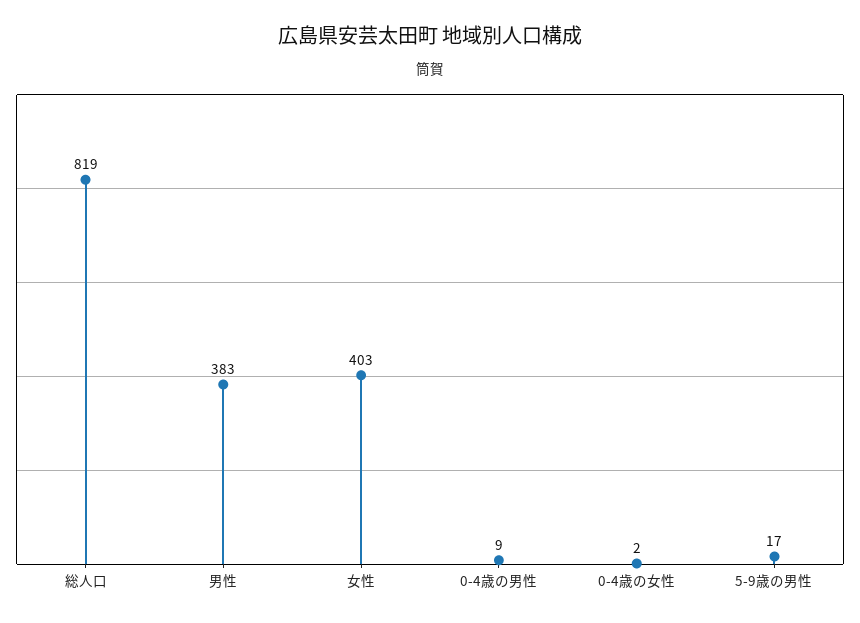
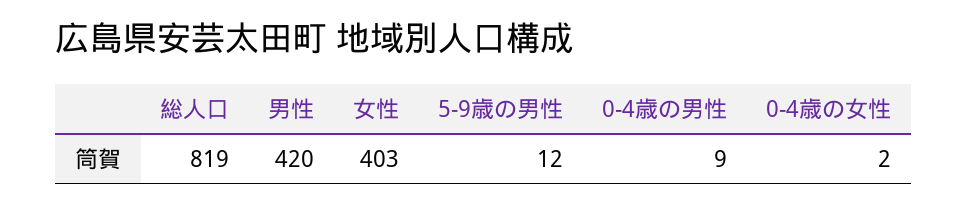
男性: 383 -> 420
5-9歳の男性: 17 -> 12

